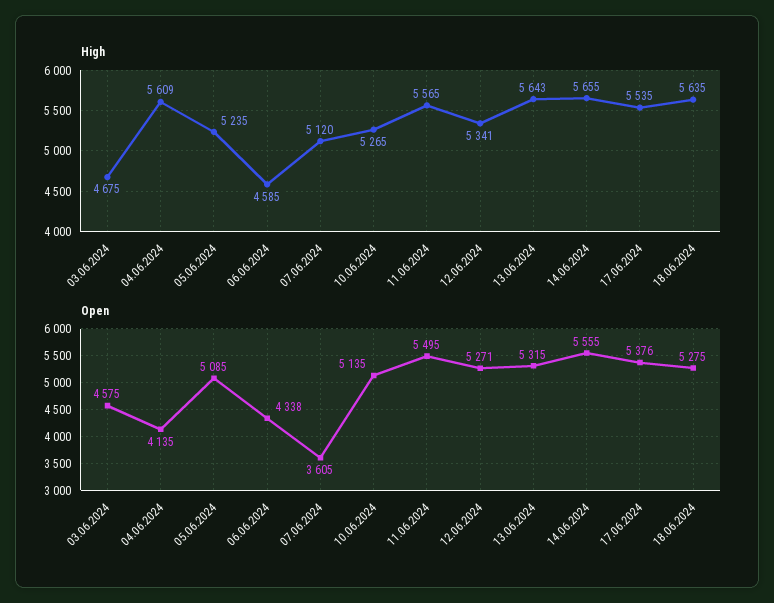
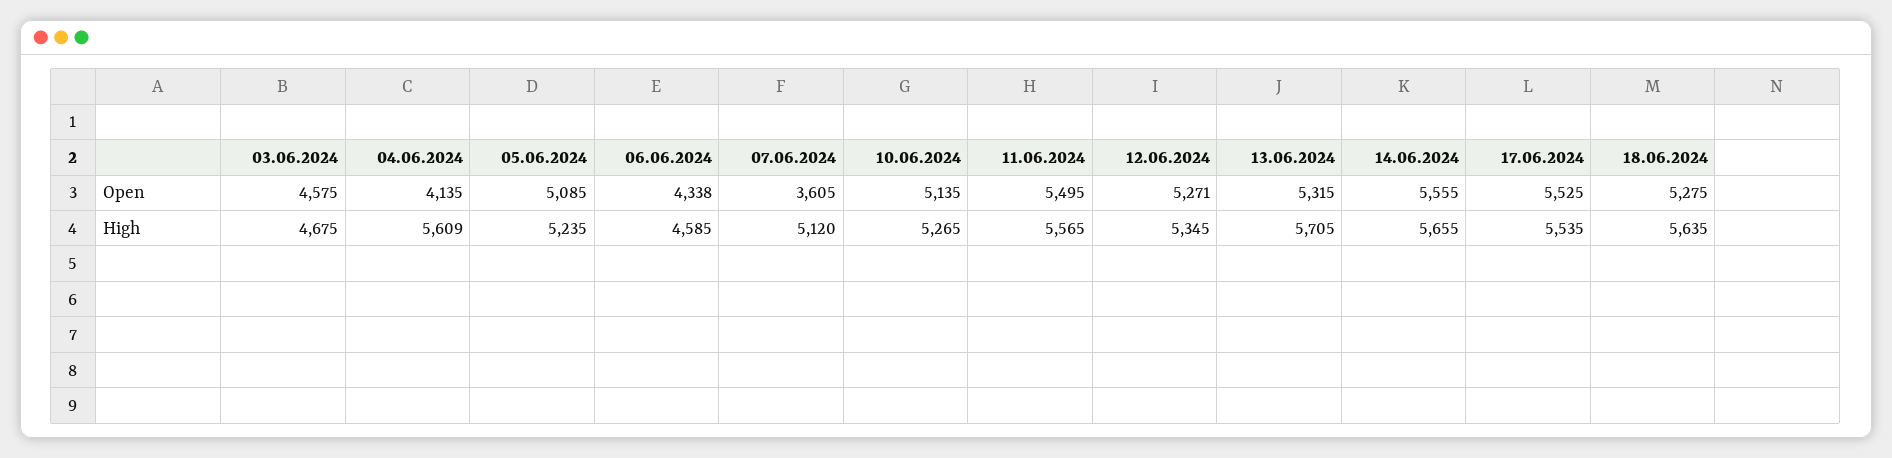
High, 12.06.2024: 5341 -> 5345
High, 13.06.2024: 5643 -> 5705
Open, 17.06.2024: 5376 -> 5525

